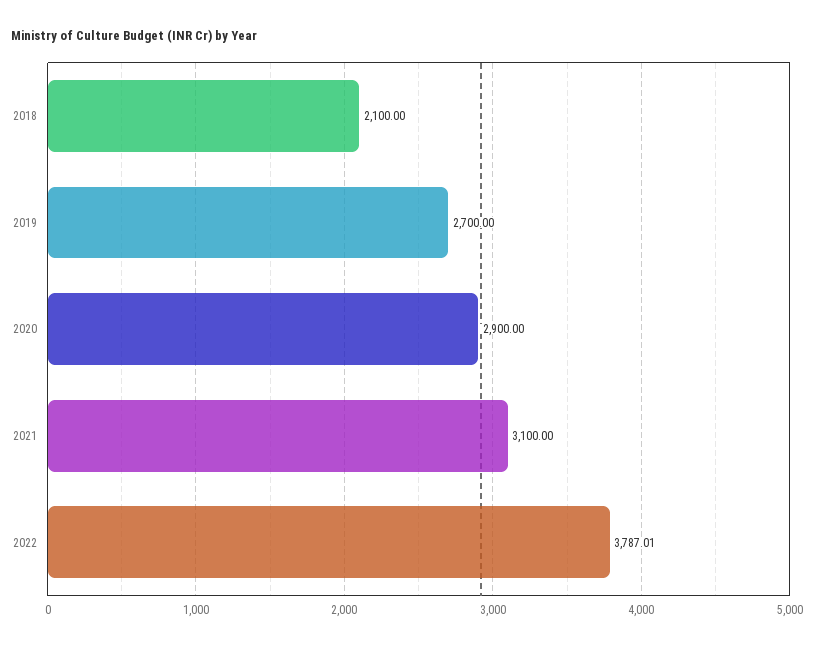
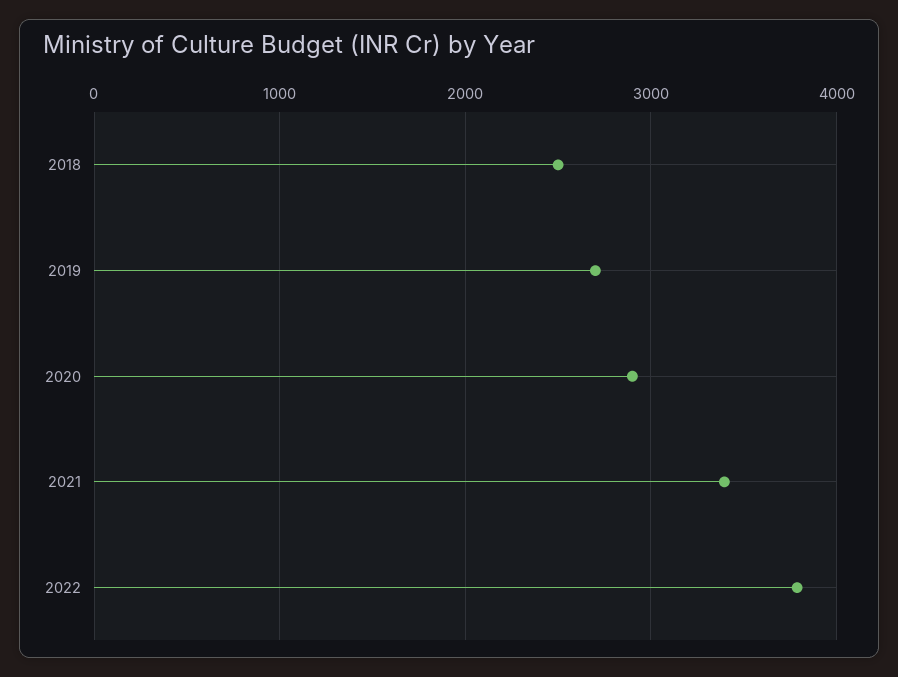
2018: 2100 -> 2500
2021: 3100 -> 3400

